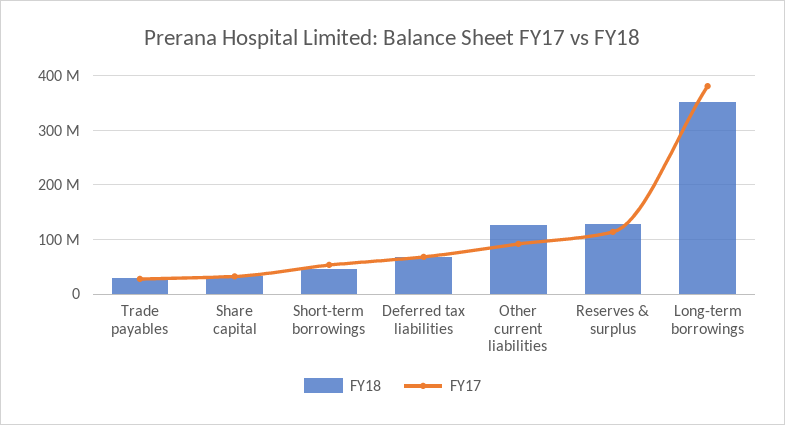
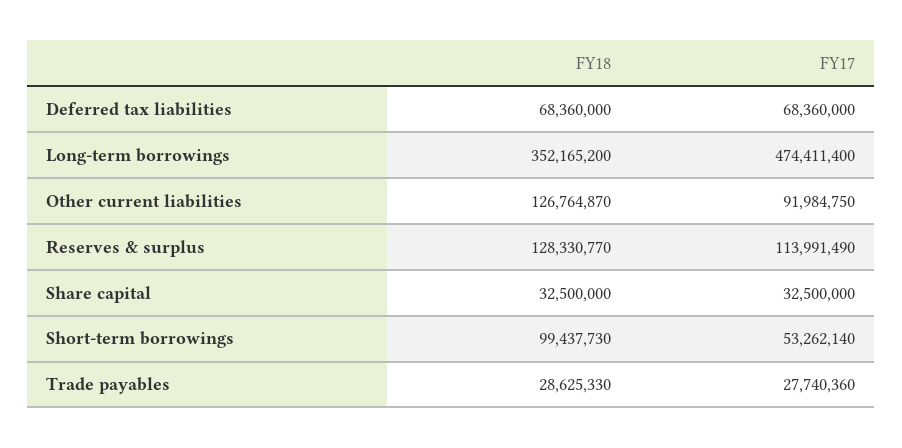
FY18, Short-term borrowings: 40000000 -> 99437730
FY17, Long-term borrowings: 380000000 -> 474411400

